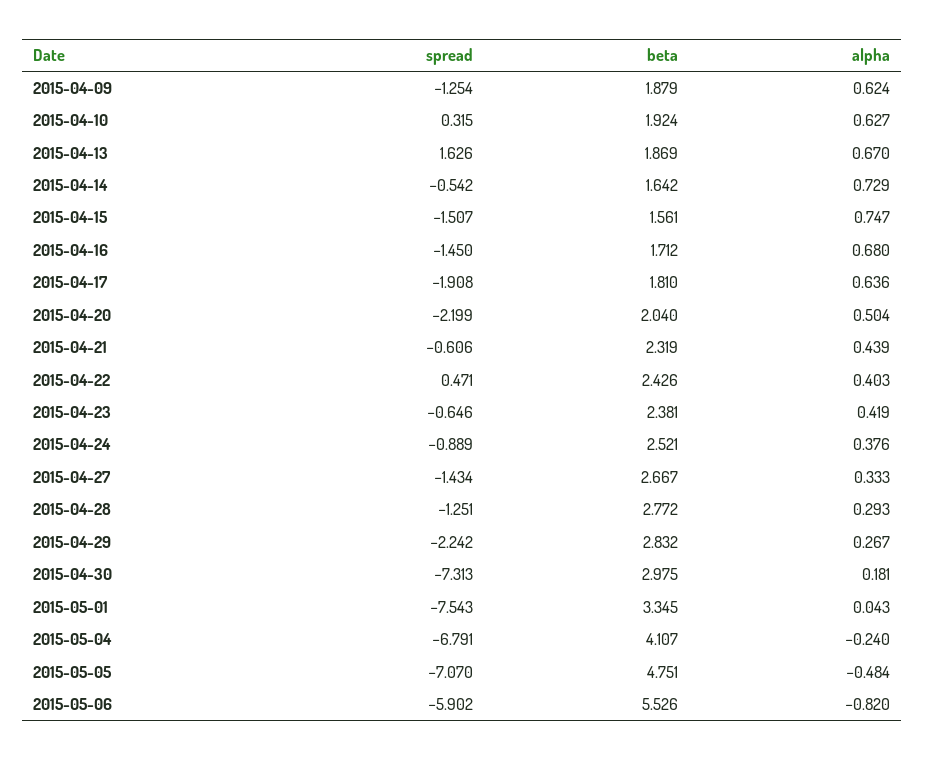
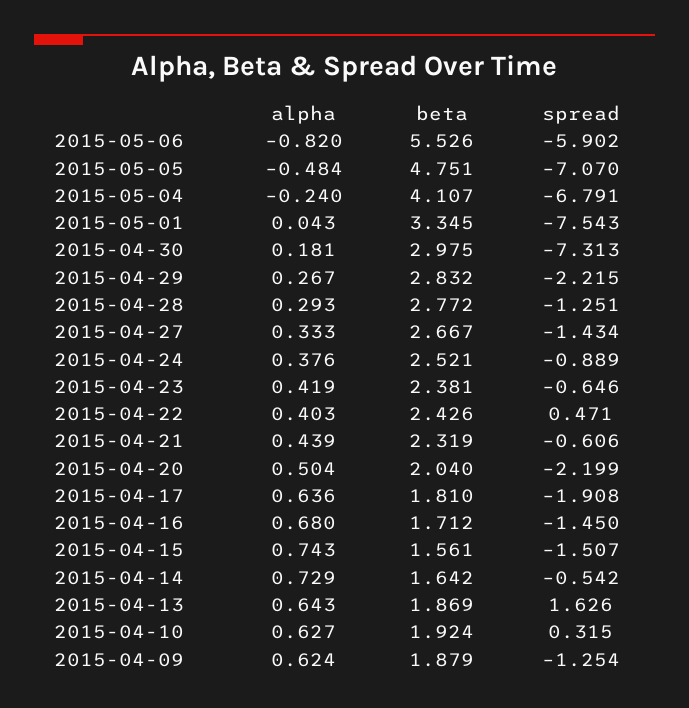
alpha, 2015-04-13: 0.67 -> 0.643
alpha, 2015-04-15: 0.747 -> 0.743
spread, 2015-04-29: -2.242 -> -2.215

